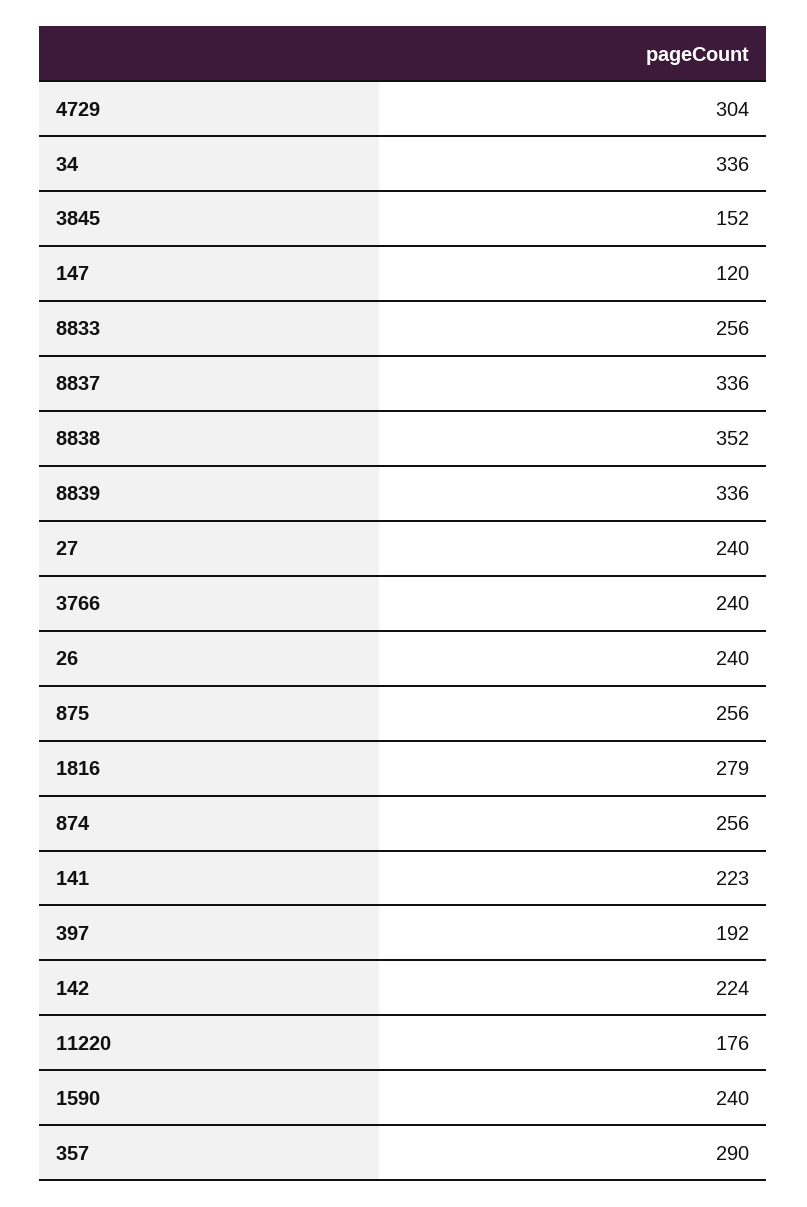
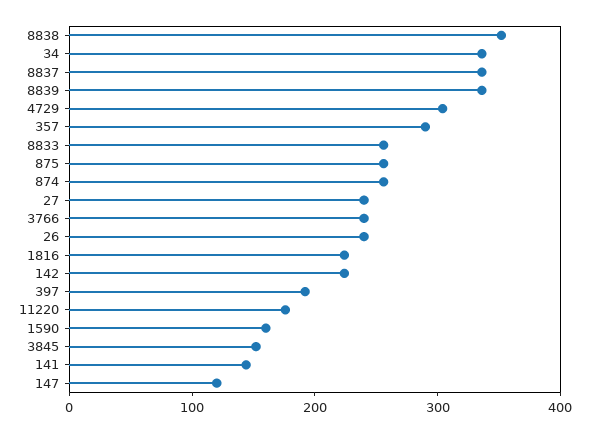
1816: 279 -> 220
141: 223 -> 140
1590: 240 -> 160

